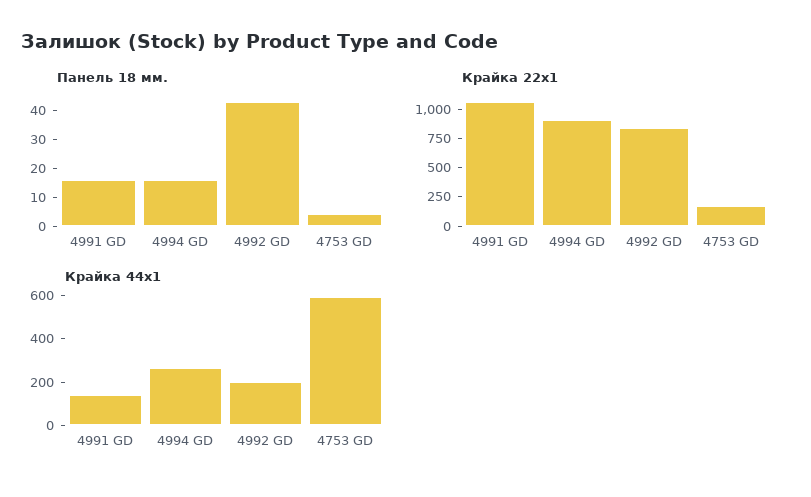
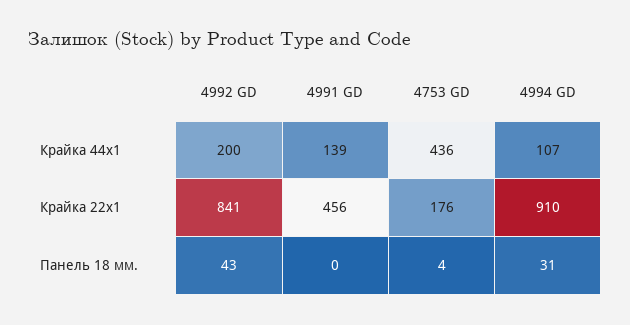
Панель 18 мм., 4991 GD: 15 -> 0
Панель 18 мм., 4994 GD: 15 -> 31
Крайка 22x1, 4991 GD: 1000 -> 456
Крайка 44x1, 4994 GD: 250 -> 107
Крайка 44x1, 4753 GD: 600 -> 436

